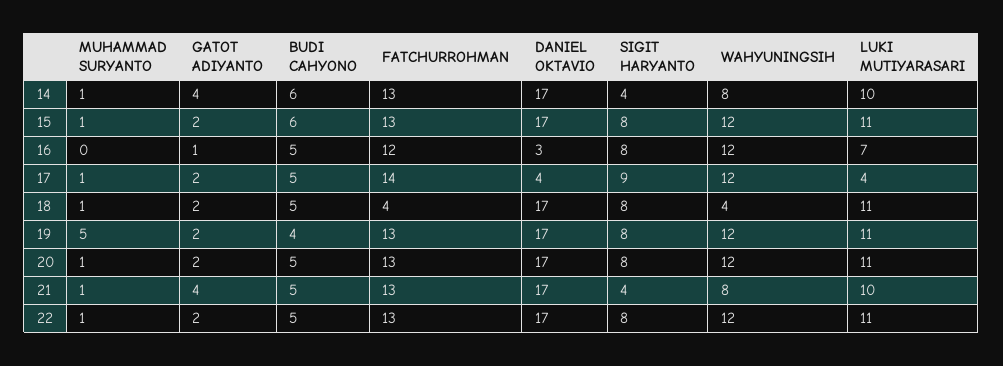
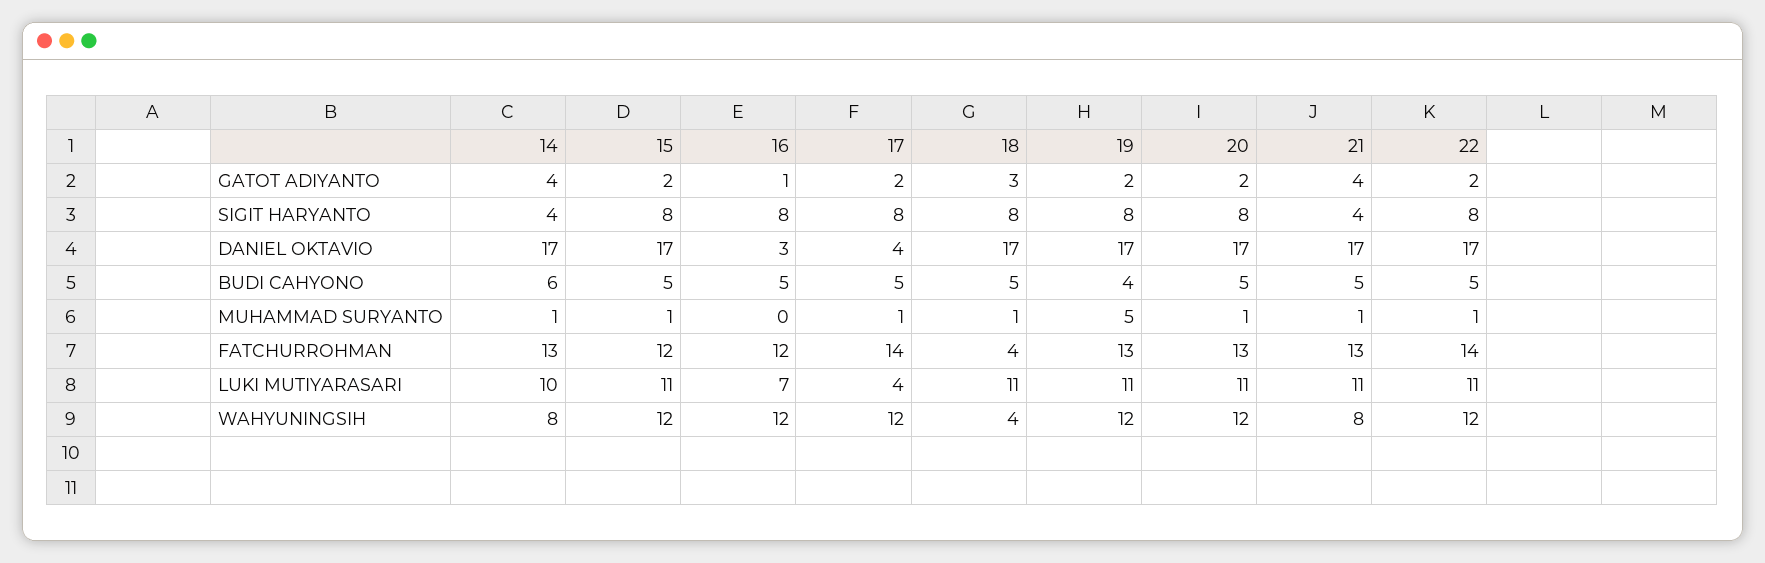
BUDI CAHYONO, 15: 6 -> 5
FATCHURROHMAN, 15: 13 -> 12
SIGIT HARYANTO, 17: 9 -> 8
GATOT ADIYANTO, 18: 2 -> 3
LUKI MUTIYARASARI, 21: 10 -> 11
FATCHURROHMAN, 22: 13 -> 14

